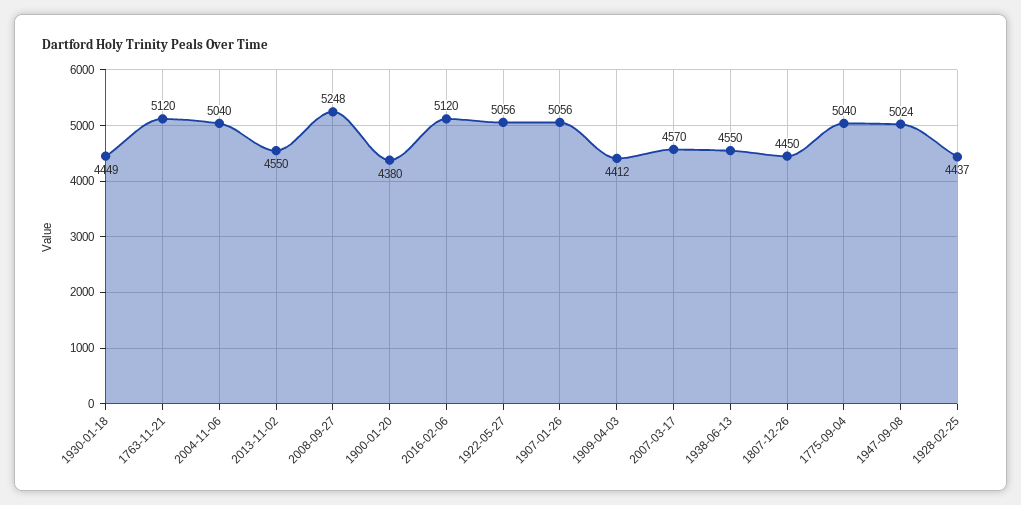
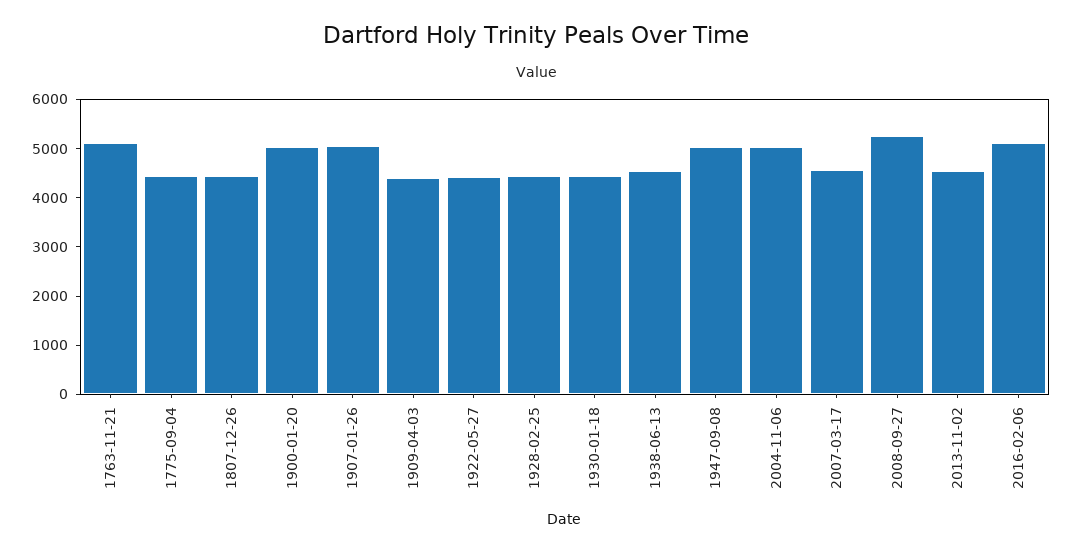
1900-01-20: 4380 -> 5000
1922-05-27: 5056 -> 4400
1775-09-04: 5040 -> 4400

